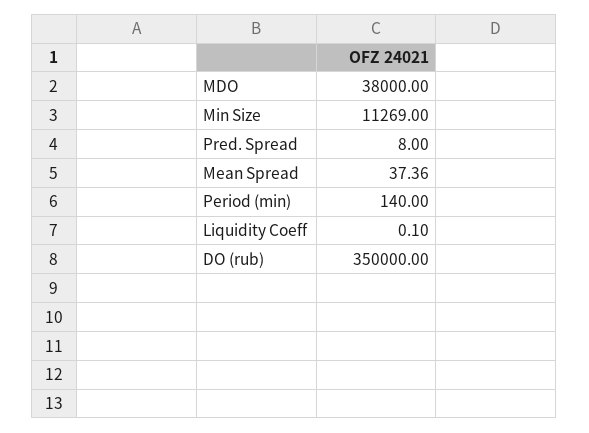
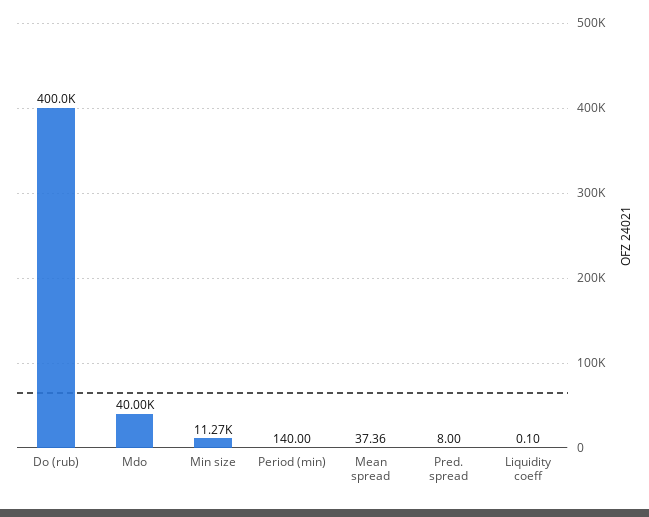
MDO: 38000 -> 40000
DO (rub): 350000 -> 400000

